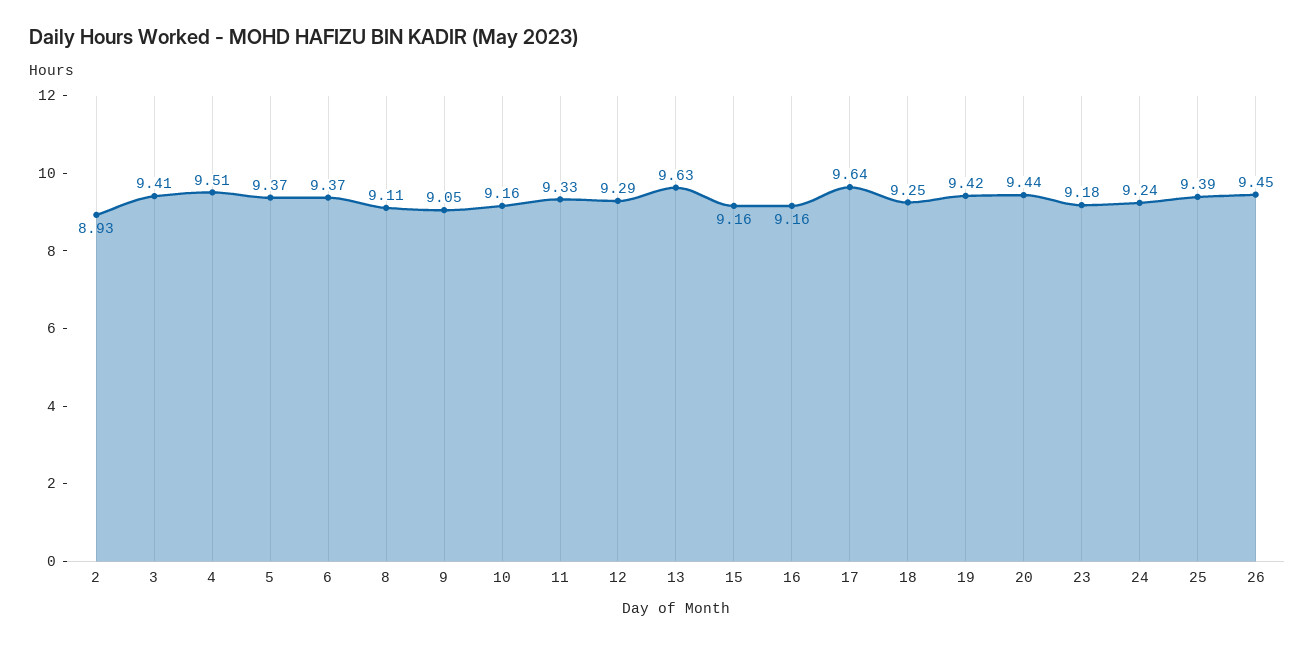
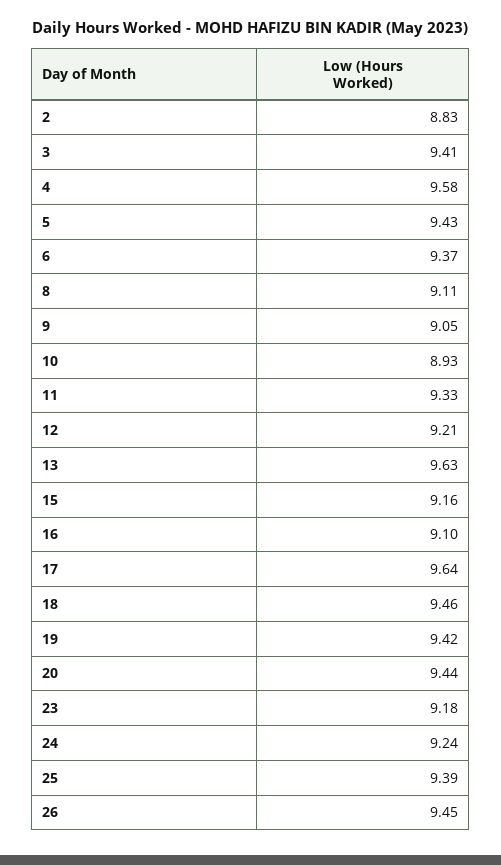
2: 8.93 -> 8.83
4: 9.51 -> 9.58
5: 9.37 -> 9.43
10: 9.16 -> 8.93
12: 9.29 -> 9.21
16: 9.16 -> 9.1
18: 9.25 -> 9.46

